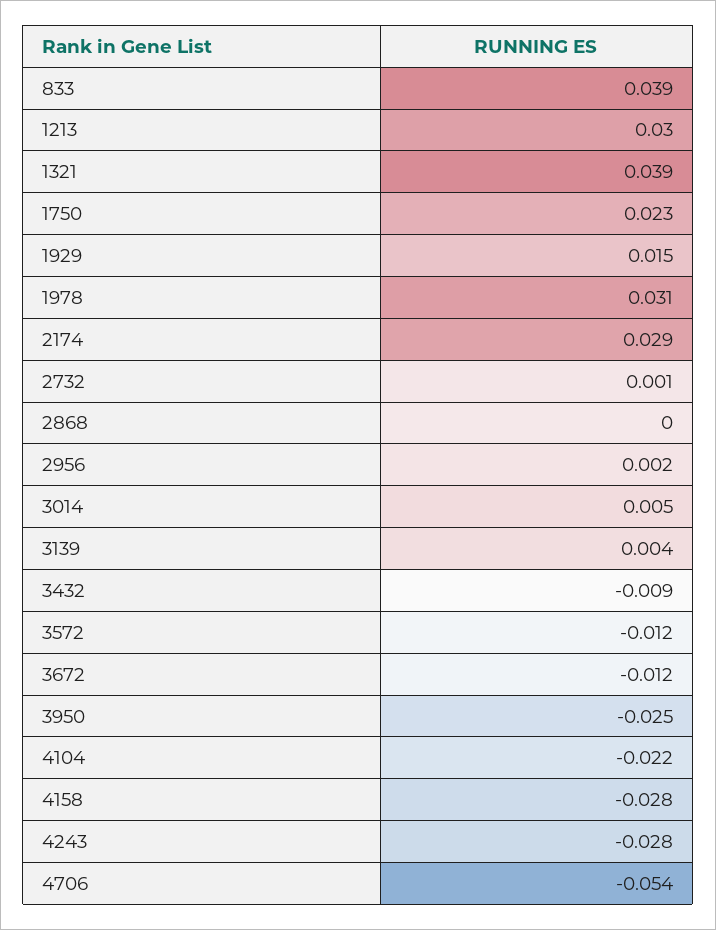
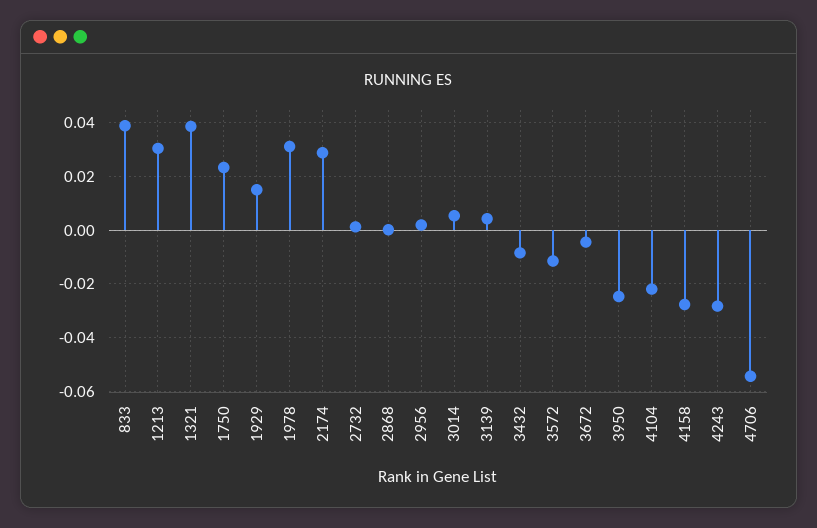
3672: -0.012 -> -0.005

